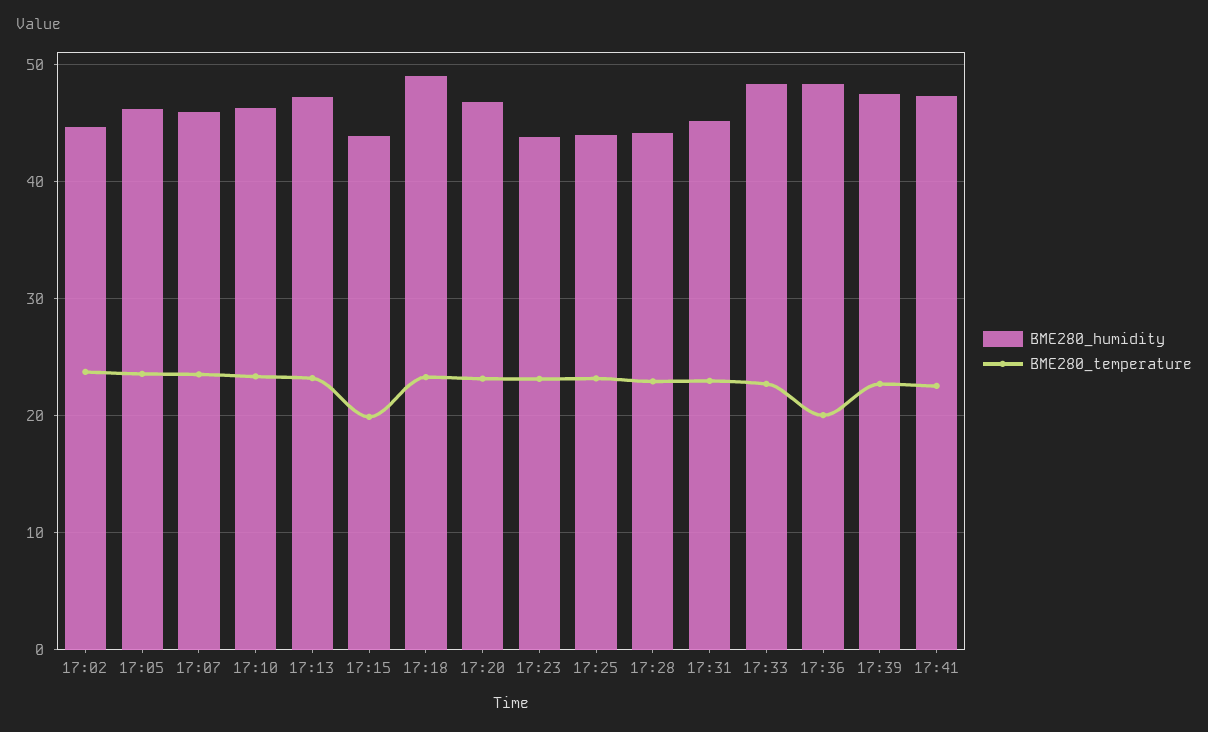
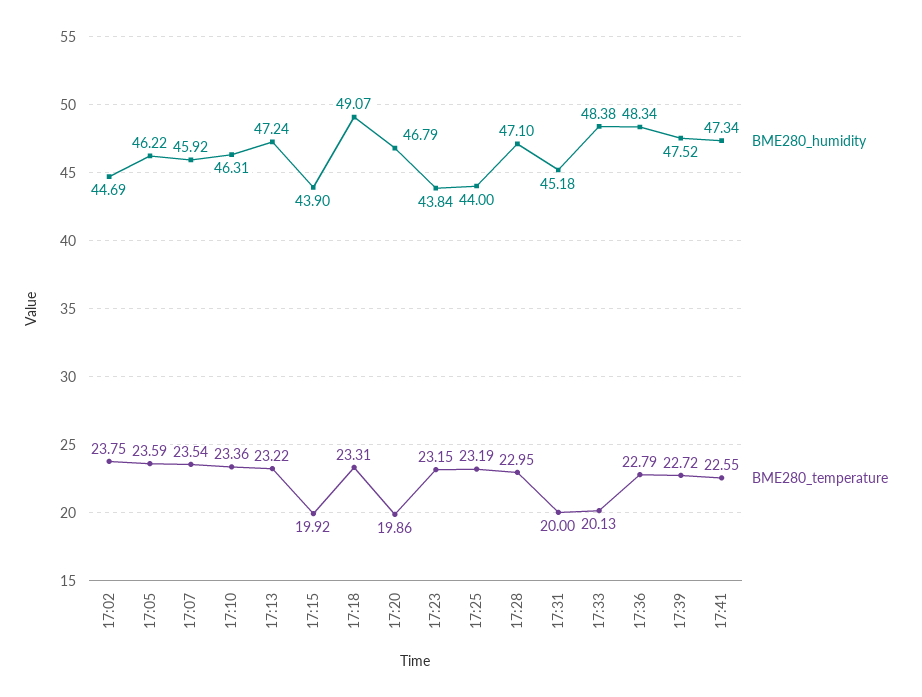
BME280_temperature, 17:20: 23 -> 19.86
BME280_humidity, 17:28: 44 -> 47.1
BME280_temperature, 17:31: 23 -> 20
BME280_temperature, 17:33: 23 -> 20.13
BME280_temperature, 17:36: 20 -> 22.79

